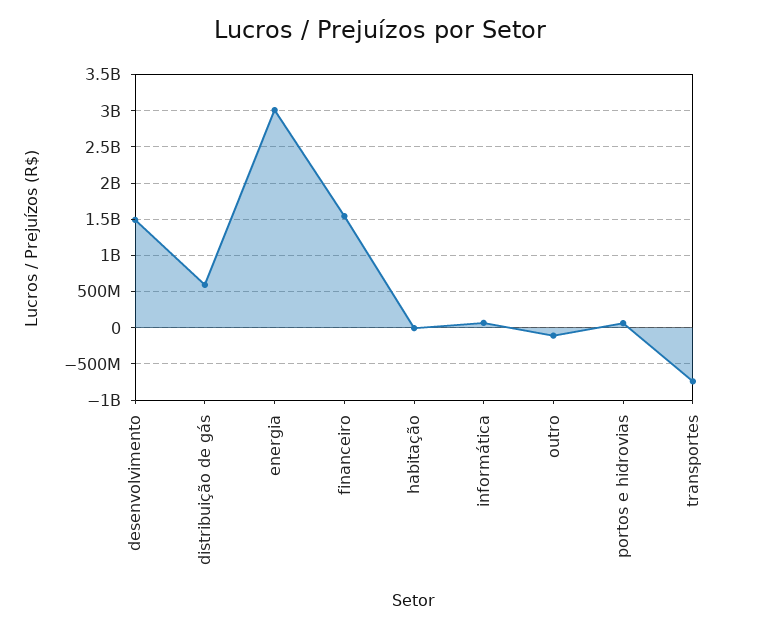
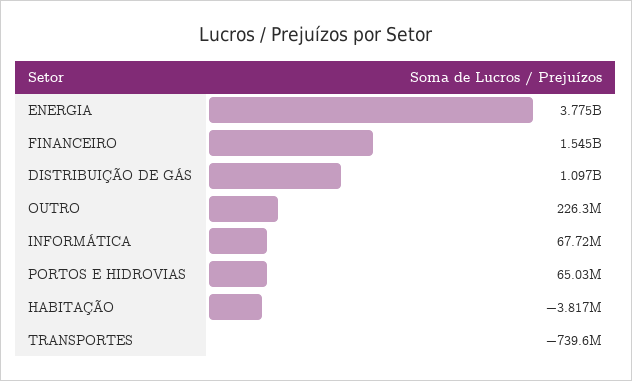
desenvolvimento: 1500000000 -> none
distribuição de gás: 600000000 -> 1097000000
energia: 3000000000 -> 3775000000
outro: -100000000 -> 226300000

